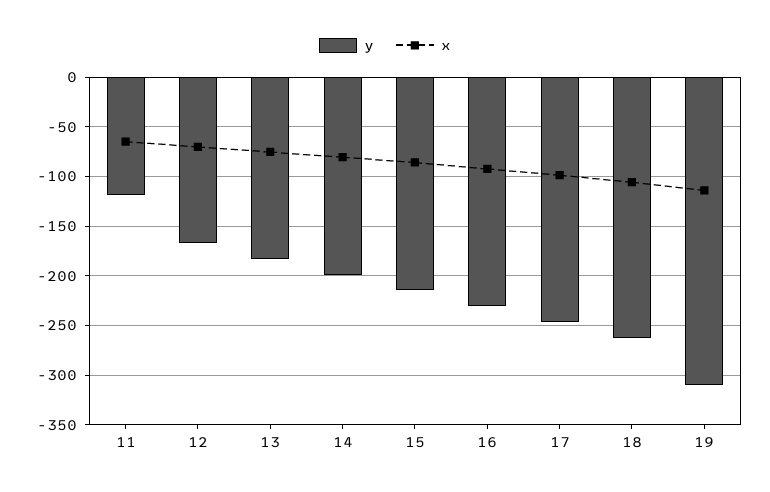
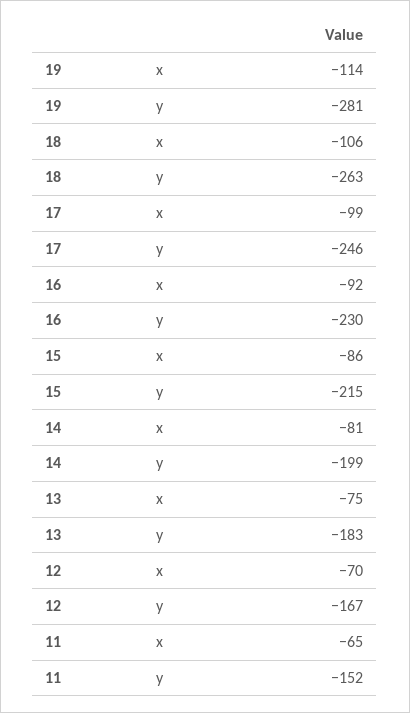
y, 11: -120 -> -152
y, 19: -310 -> -281

